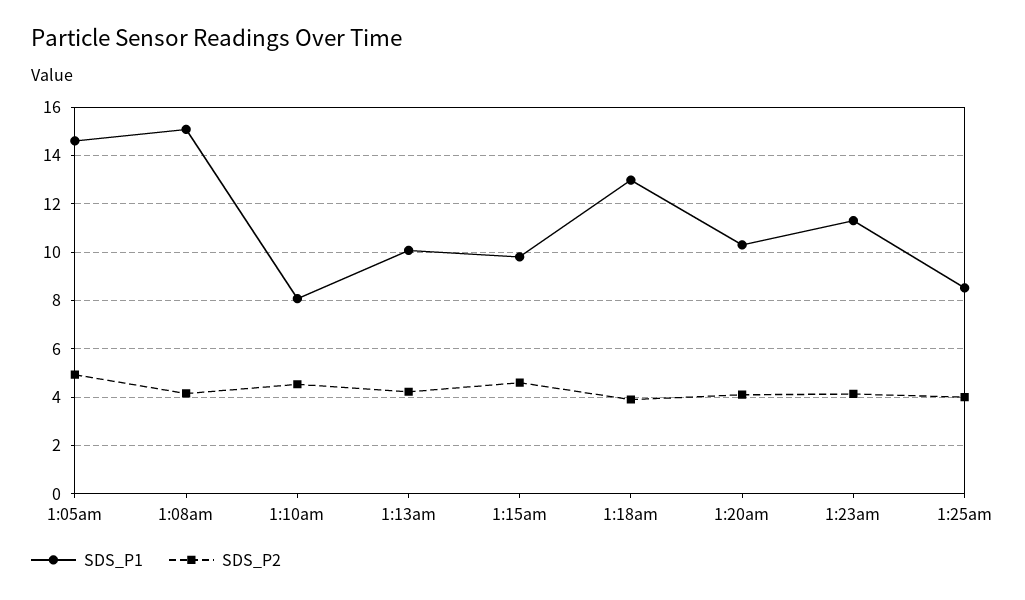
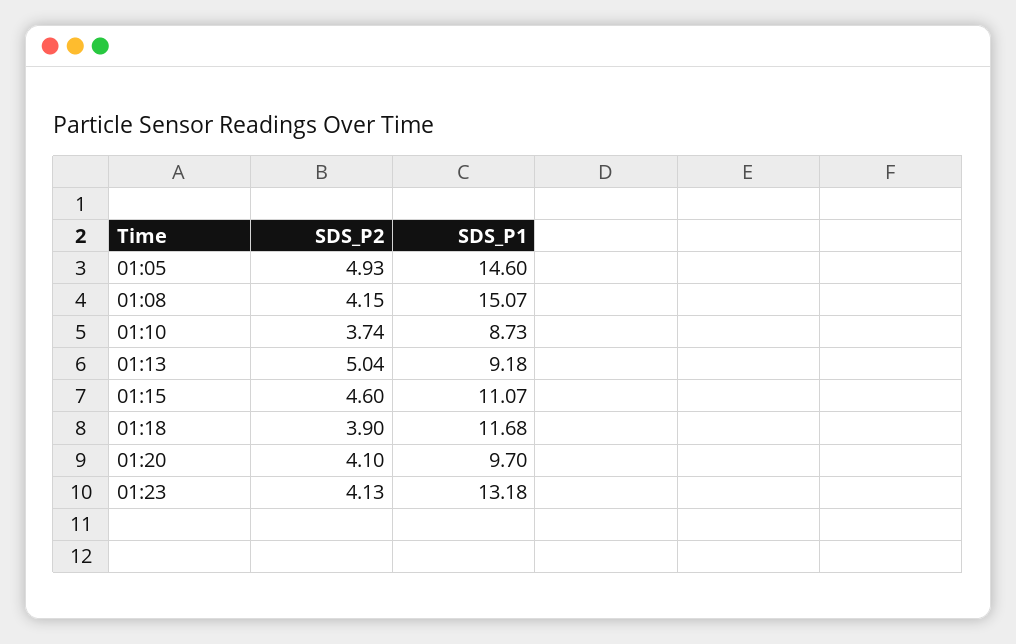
SDS_P1, 1:10am: 8 -> 8.73
SDS_P2, 1:10am: 4.5 -> 3.74
SDS_P1, 1:13am: 10 -> 9.18
SDS_P2, 1:13am: 4.25 -> 5.04
SDS_P1, 1:15am: 9.75 -> 11.07
SDS_P1, 1:18am: 13 -> 11.68
SDS_P1, 1:20am: 10.25 -> 9.7
SDS_P1, 1:23am: 11.25 -> 13.18
SDS_P1, 1:25am: 8.5 -> none
SDS_P2, 1:25am: 4 -> none

